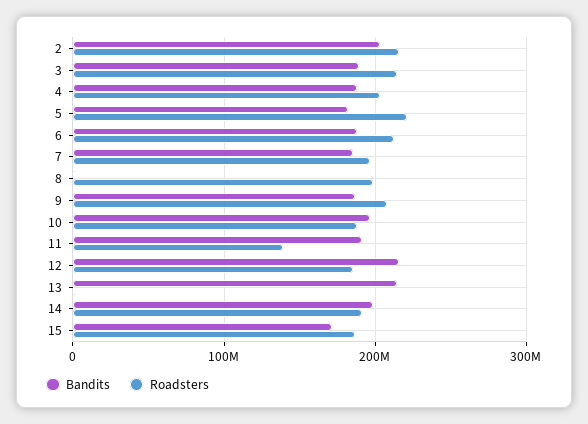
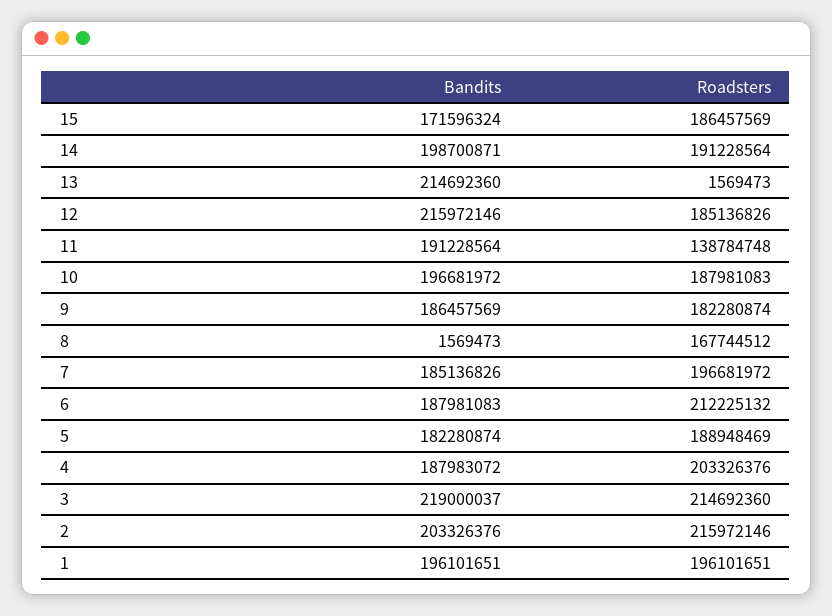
Bandits, 3: 190000000 -> 219000037
Roadsters, 5: 220000000 -> 188948469
Roadsters, 8: 200000000 -> 167744512
Roadsters, 9: 210000000 -> 182280874
Bandits, 1: none -> 196101651
Roadsters, 1: none -> 196101651

